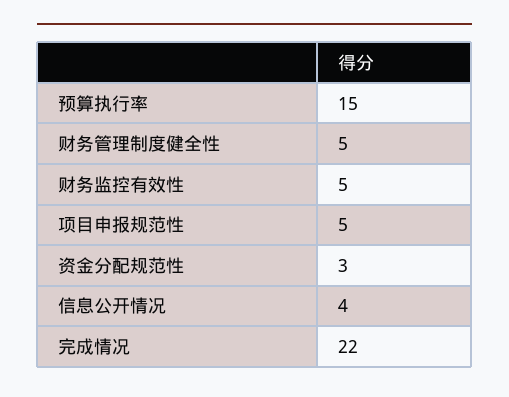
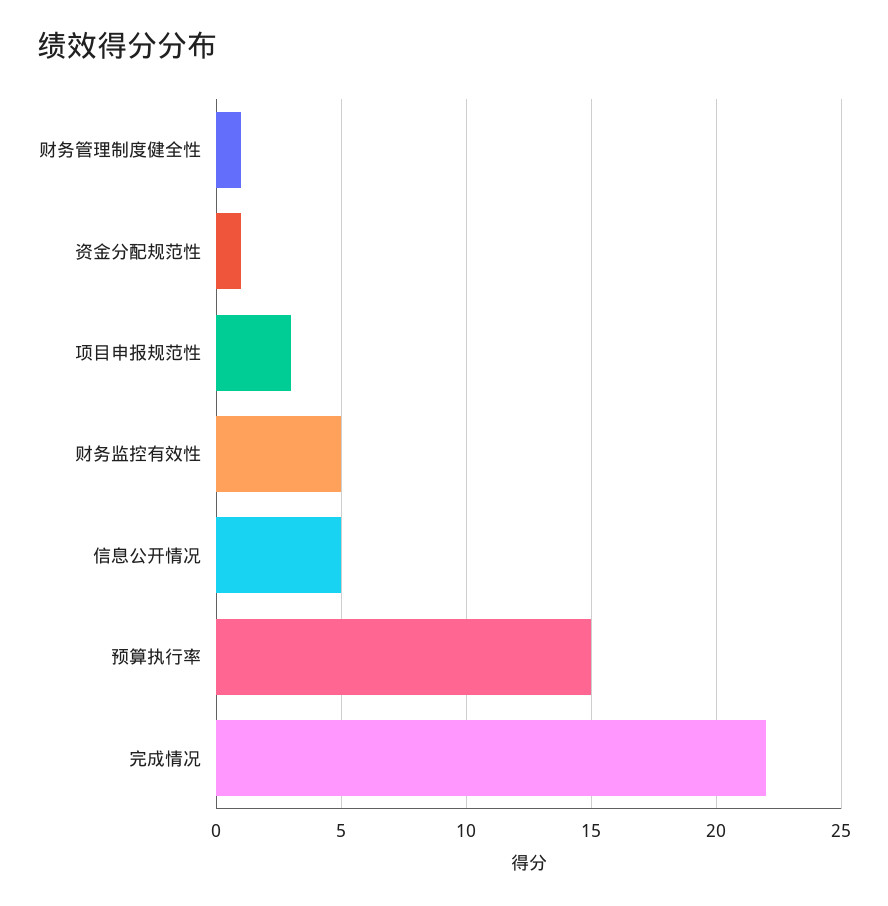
财务管理制度健全性: 5 -> 1
项目申报规范性: 5 -> 3
资金分配规范性: 3 -> 1
信息公开情况: 4 -> 5

